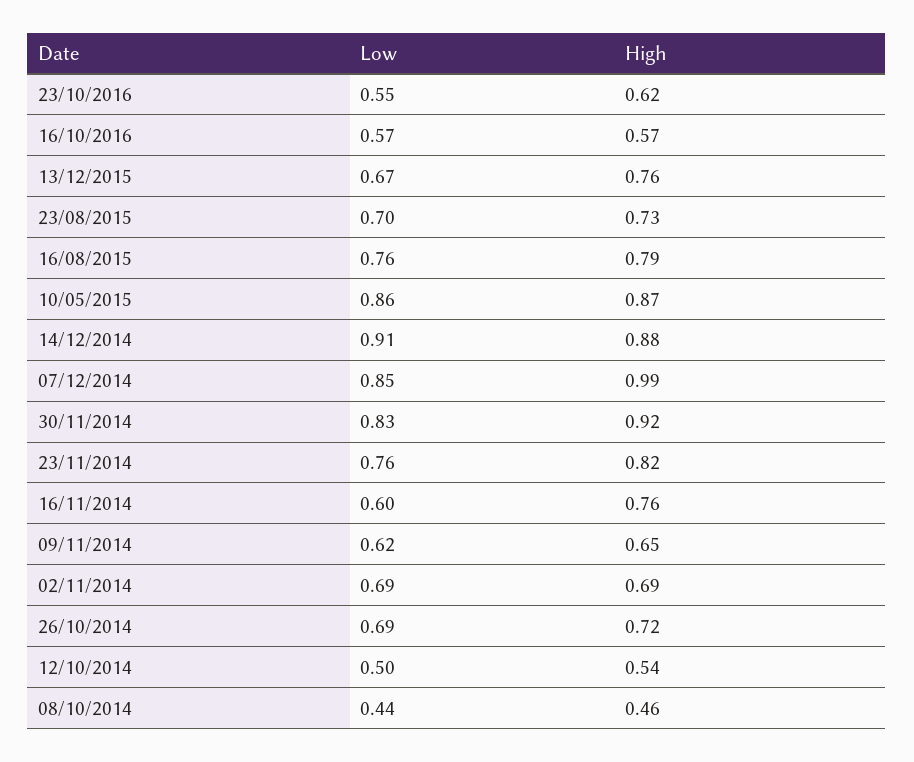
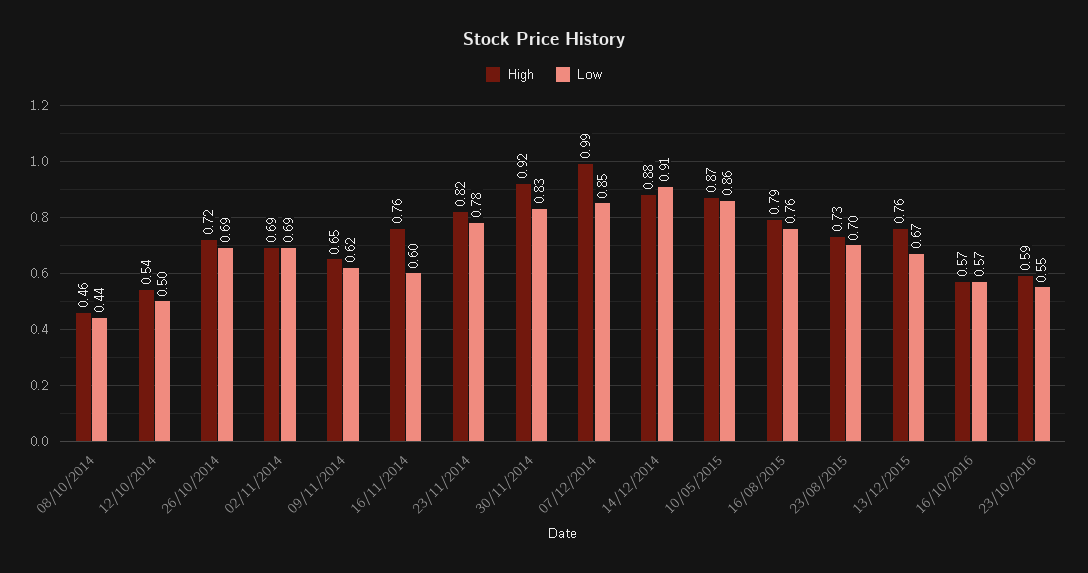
High, 23/10/2016: 0.62 -> 0.59
Low, 23/11/2014: 0.76 -> 0.78

